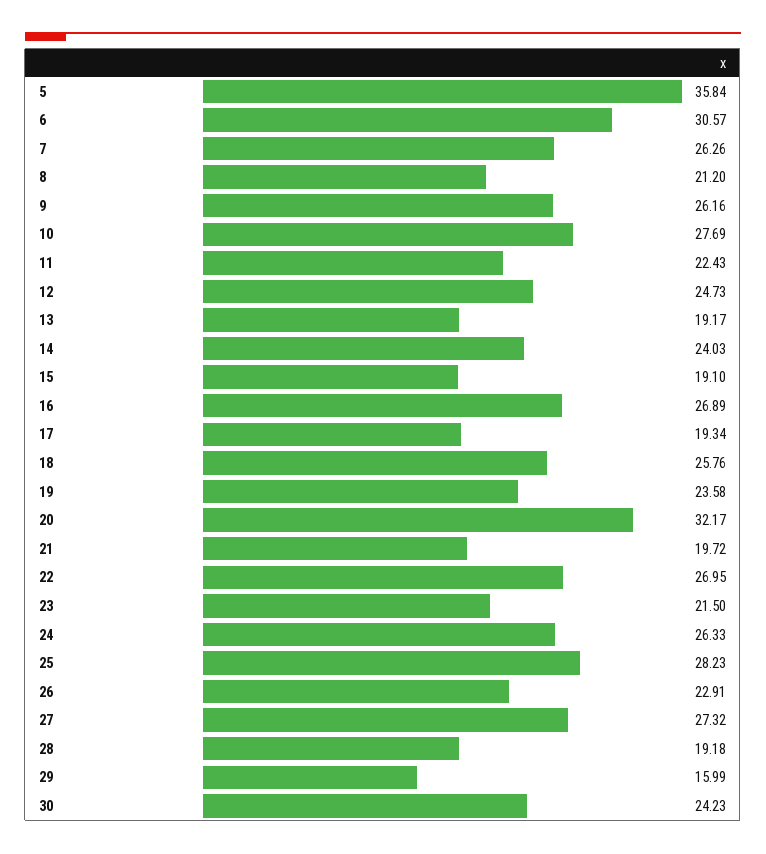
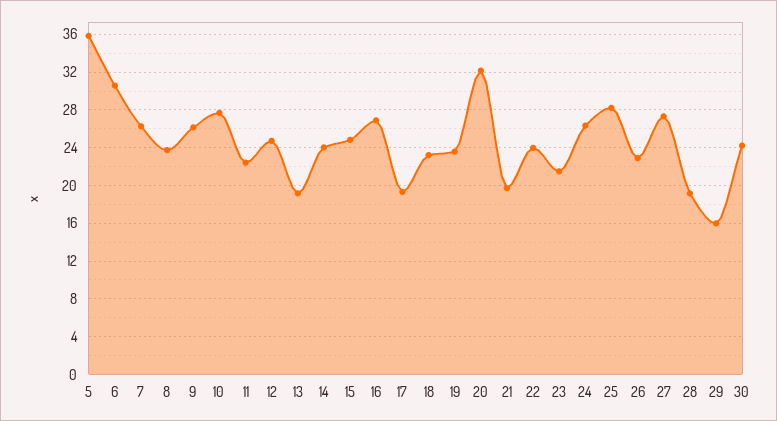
8: 21.2 -> 24
15: 19.1 -> 25
18: 25.76 -> 23
22: 26.95 -> 24

